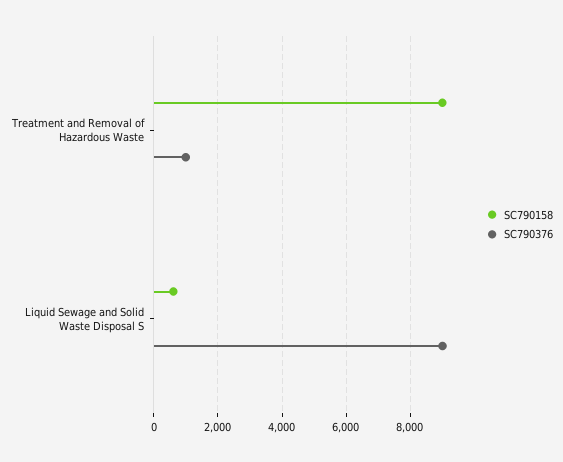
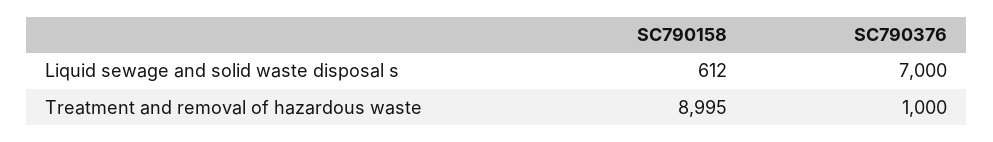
SC790376, Liquid Sewage and Solid Waste Disposal S: 9000 -> 7000

